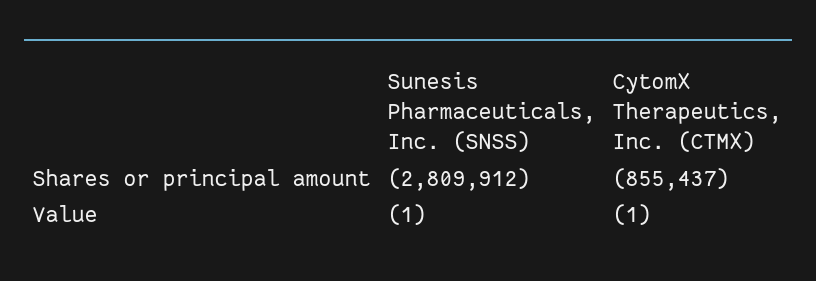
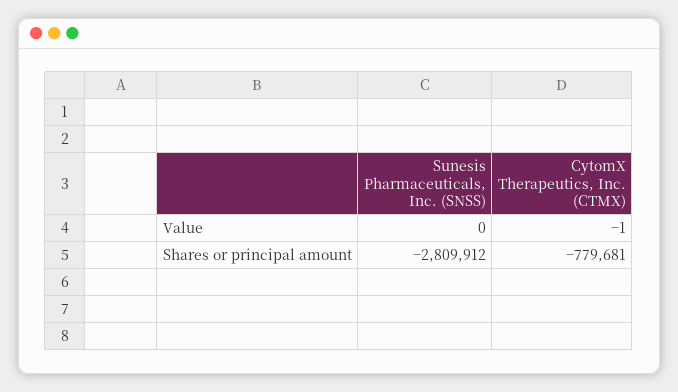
CytomX Therapeutics, Inc. (CTMX), Shares or principal amount: -855437 -> -779681
Sunesis Pharmaceuticals, Inc. (SNSS), Value: -1 -> 0

